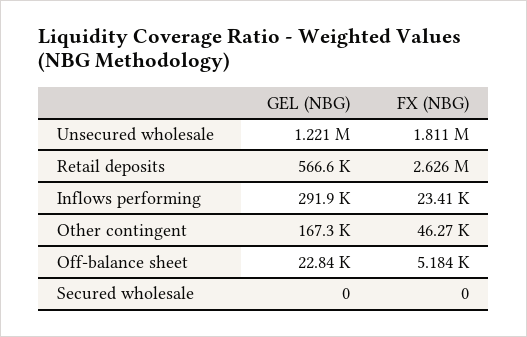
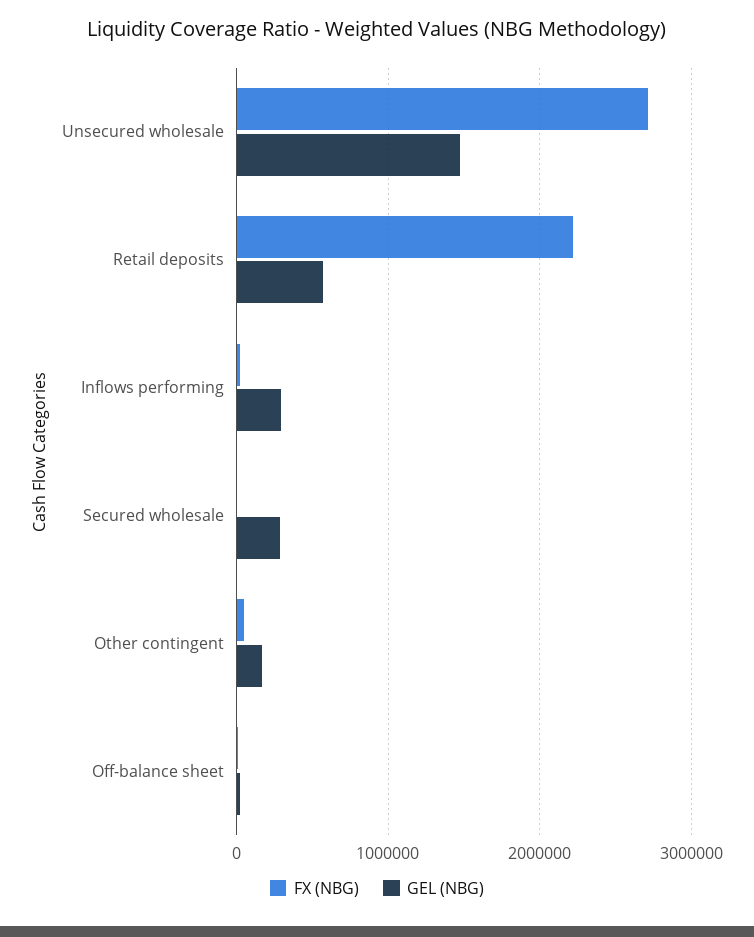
GEL (NBG), Unsecured wholesale: 1221000 -> 1500000
FX (NBG), Unsecured wholesale: 1811000 -> 2700000
FX (NBG), Retail deposits: 2626000 -> 2200000
GEL (NBG), Secured wholesale: 0 -> 300000

